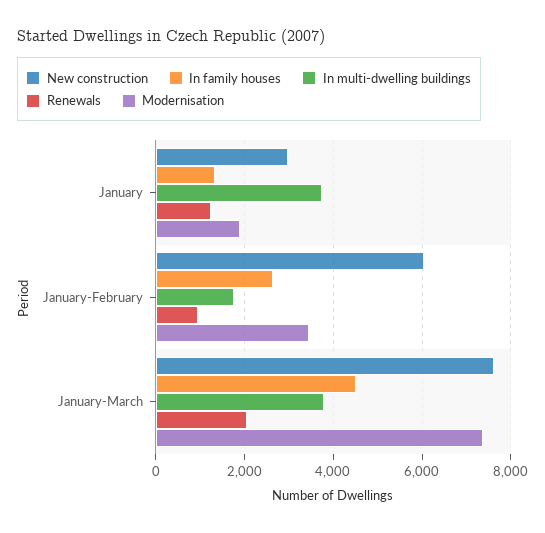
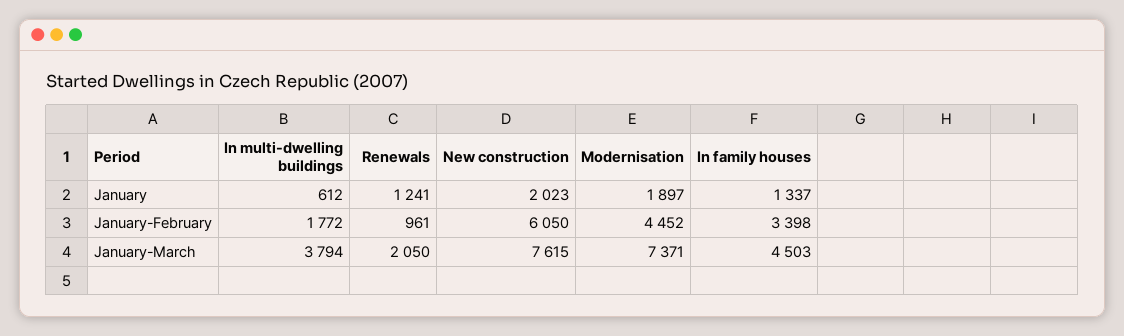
New construction, January: 3000 -> 2023
In multi-dwelling buildings, January: 3800 -> 612
In family houses, January-February: 2600 -> 3398
Modernisation, January-February: 3400 -> 4452

